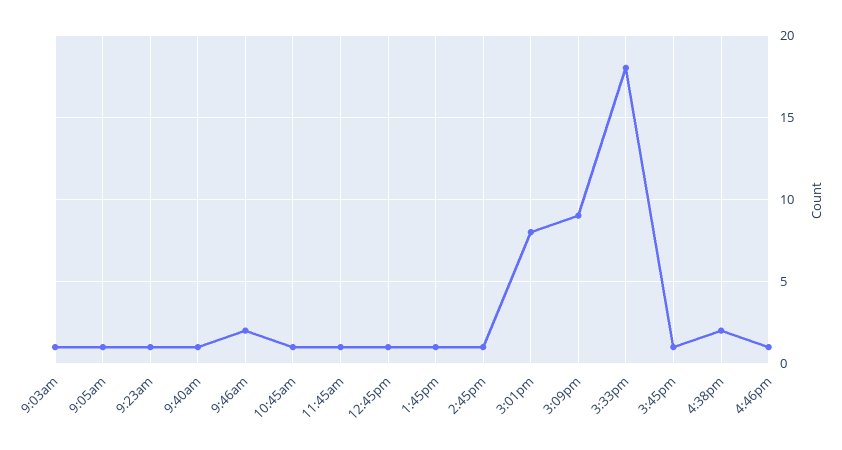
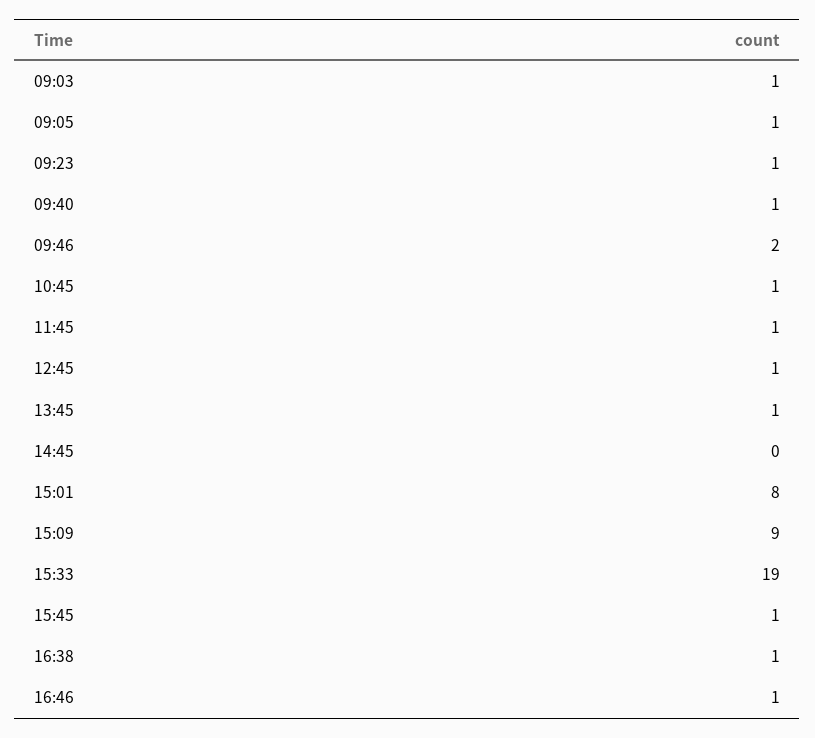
2:45pm: 1 -> 0
3:33pm: 18 -> 19
4:38pm: 2 -> 1

